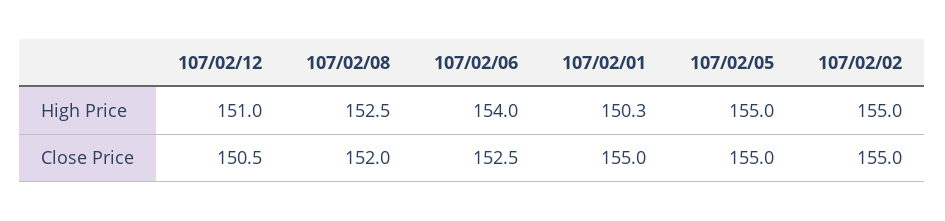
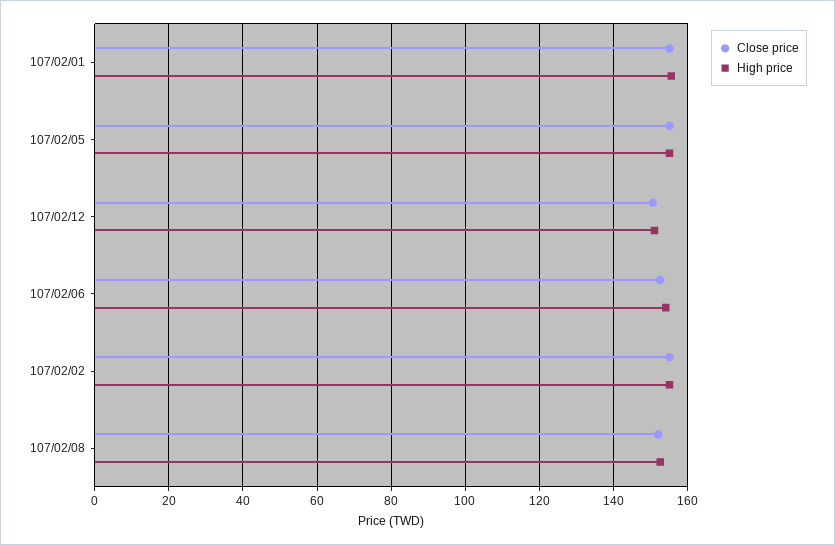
High Price, 107/02/01: 150.3 -> 156

